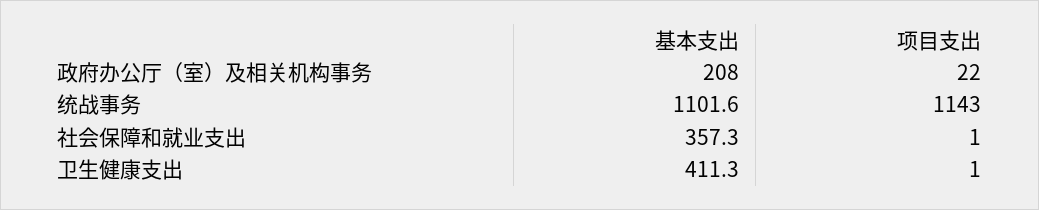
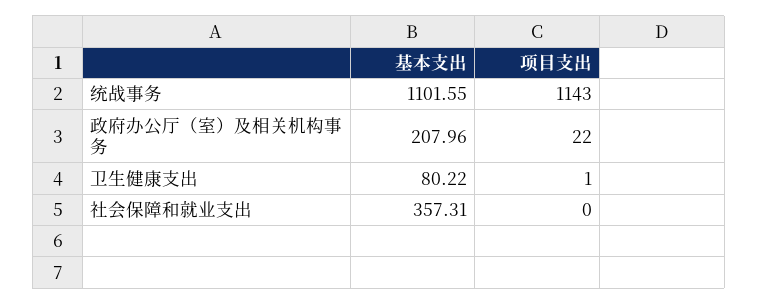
项目支出, 社会保障和就业支出: 1 -> 0
基本支出, 卫生健康支出: 411.3 -> 80.22

